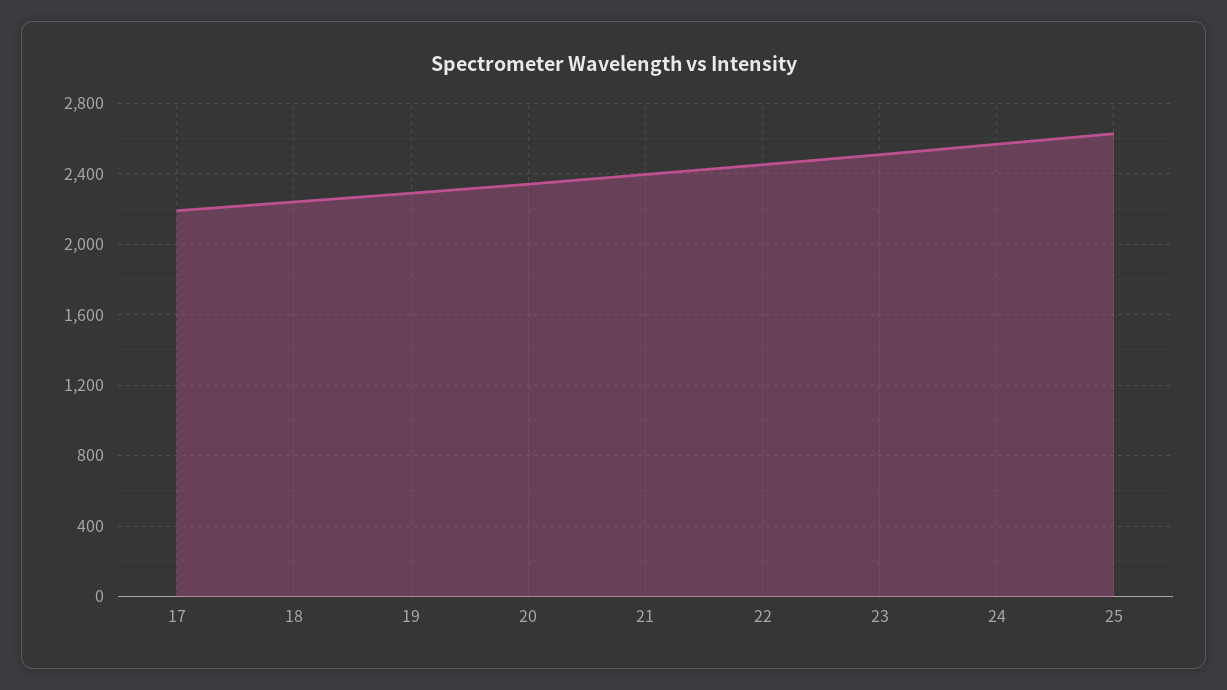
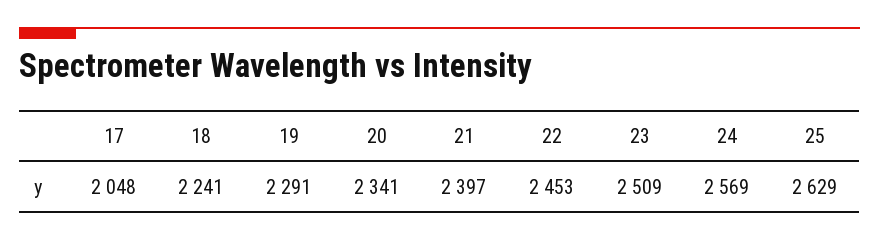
17: 2200 -> 2048

